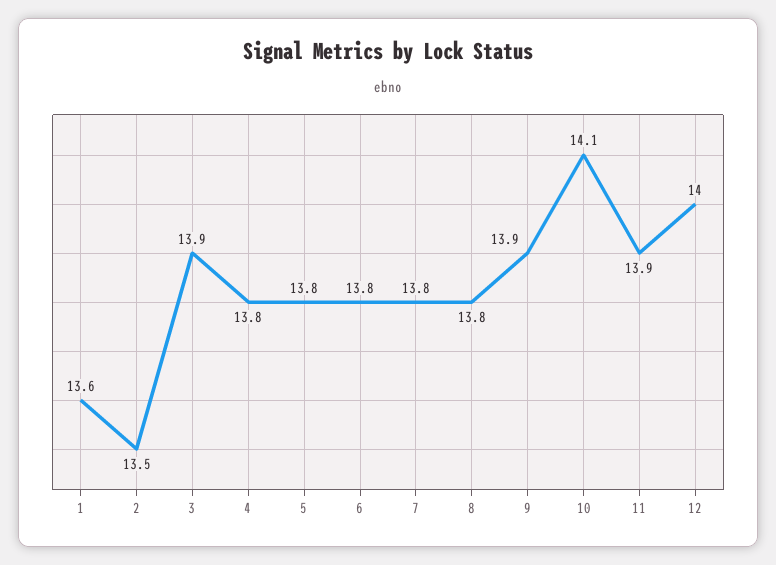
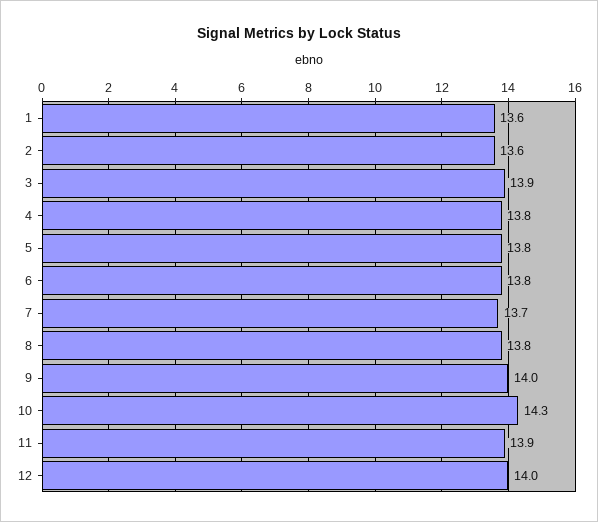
2: 13.5 -> 13.6
7: 13.8 -> 13.7
9: 13.9 -> 14
10: 14.1 -> 14.3

